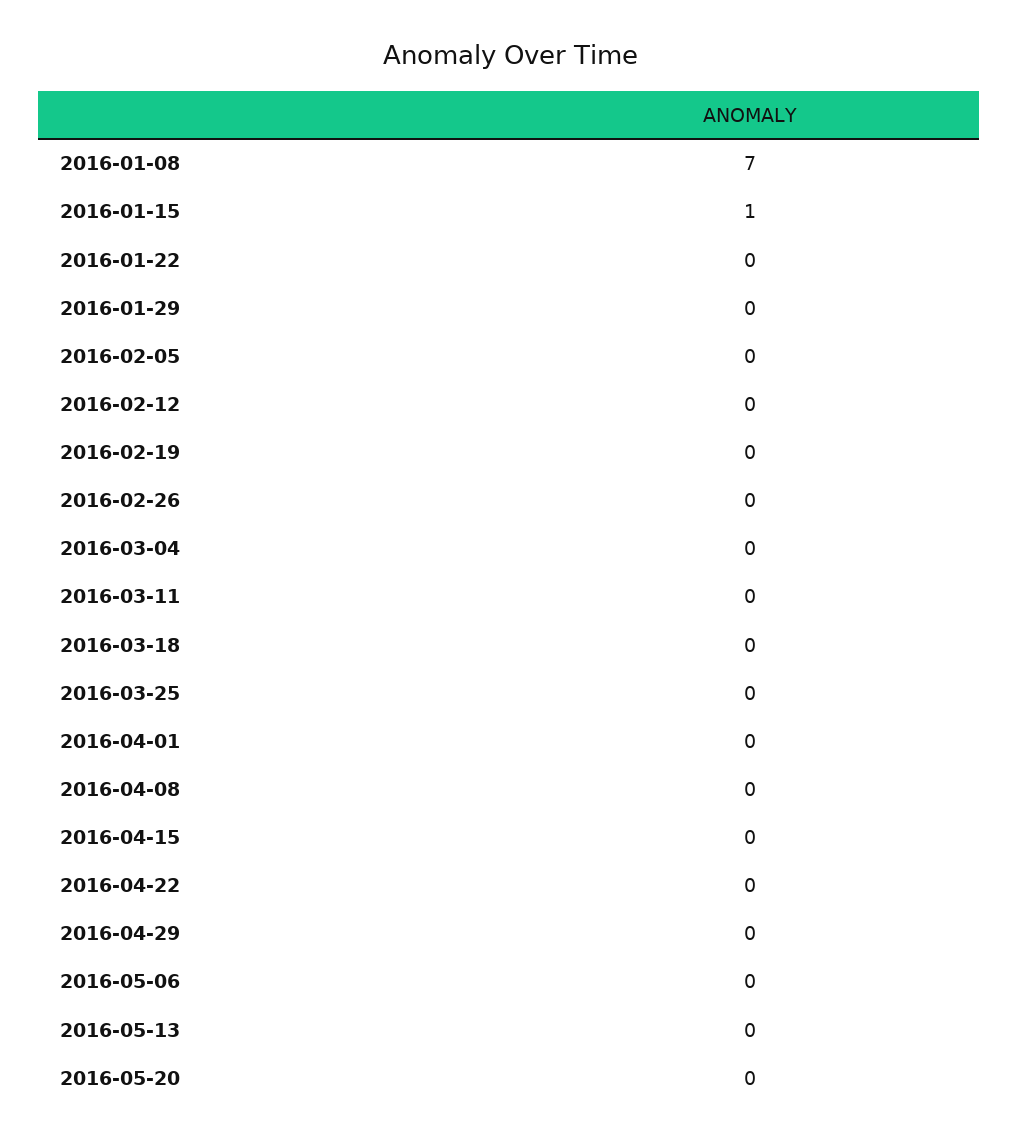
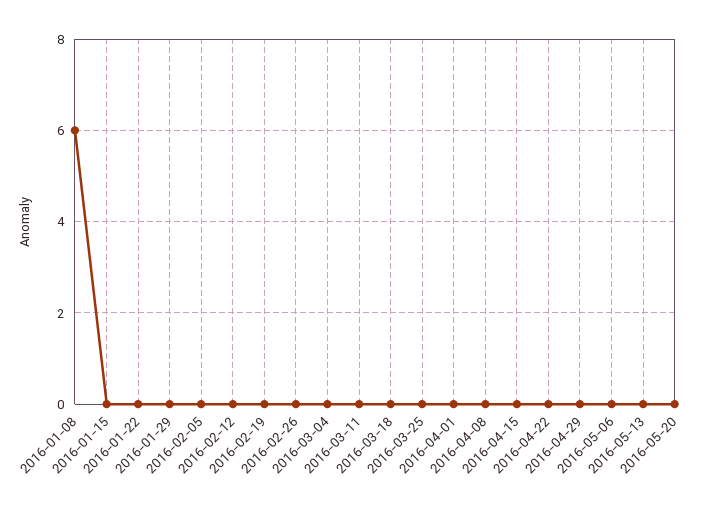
2016-01-08: 7 -> 6
2016-01-15: 1 -> 0

